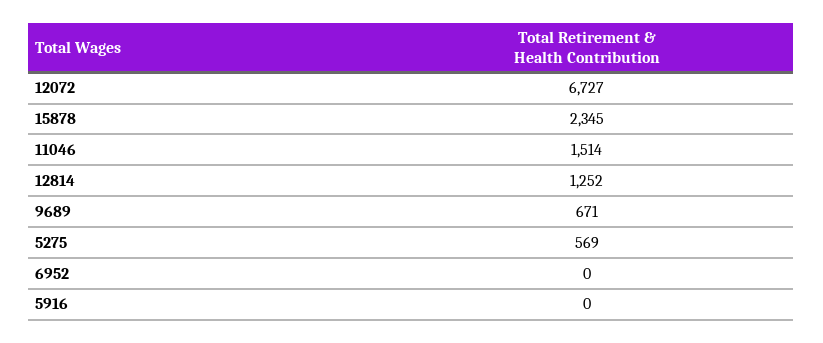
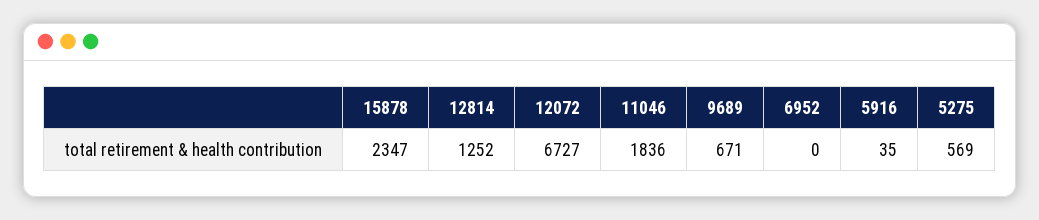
15878: 2345 -> 2347
11046: 1514 -> 1836
5916: 0 -> 35

